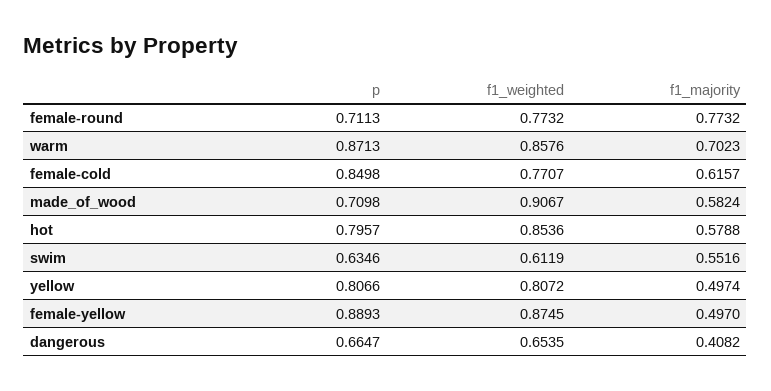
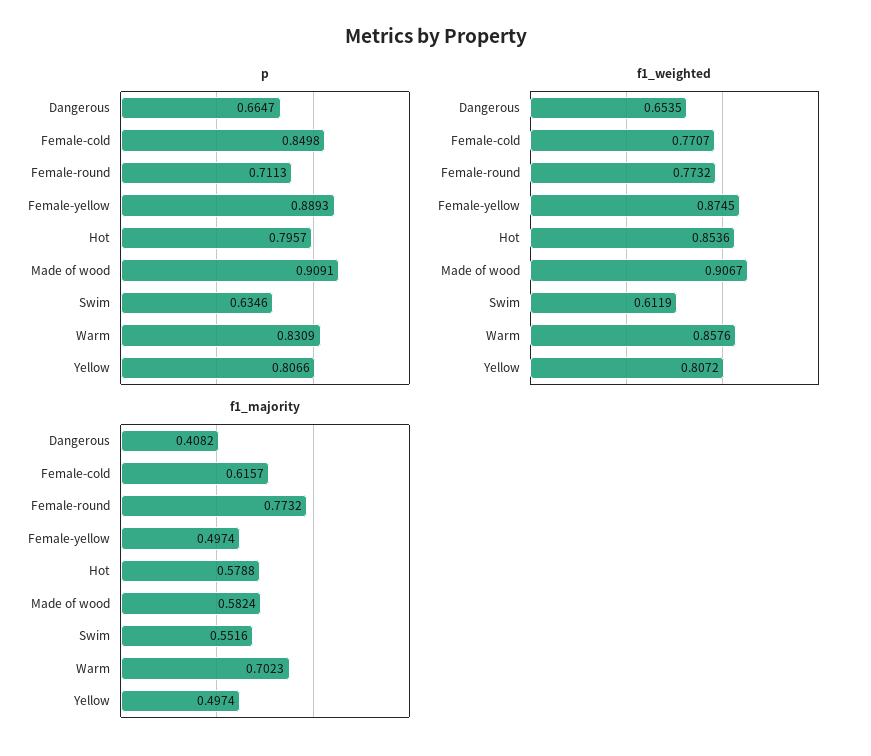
p, warm: 0.8713 -> 0.8309
p, made_of_wood: 0.7098 -> 0.9091
f1_majority, female-yellow: 0.497 -> 0.4974

